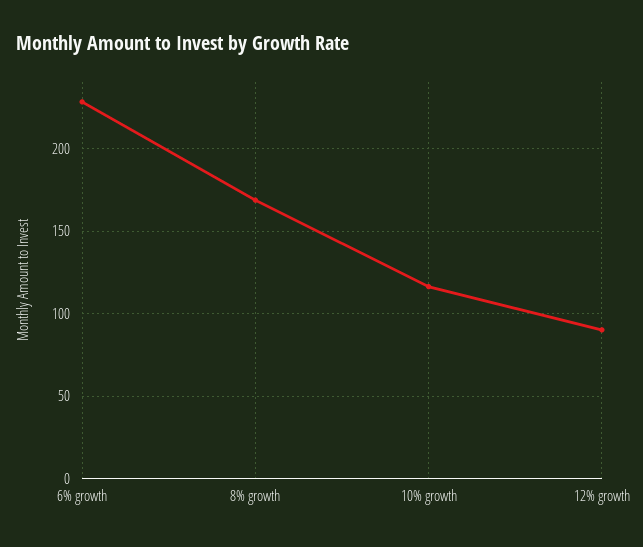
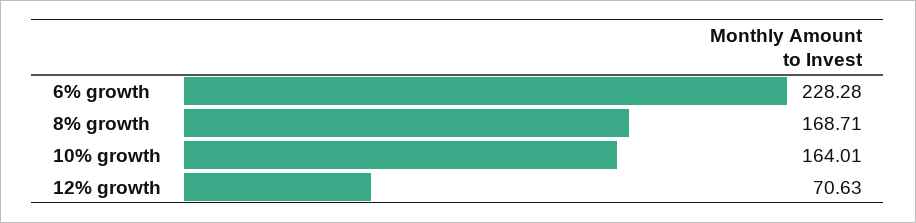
10% growth: 115 -> 164.01
12% growth: 90 -> 70.63

